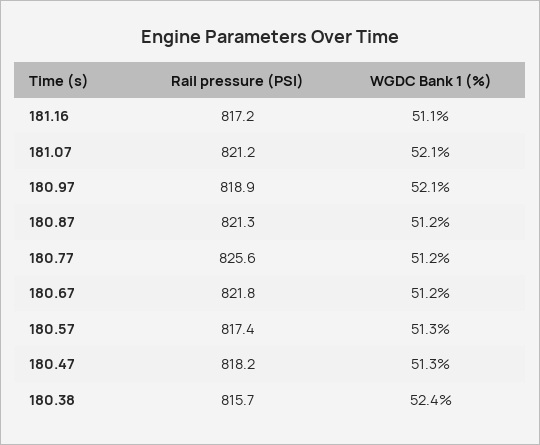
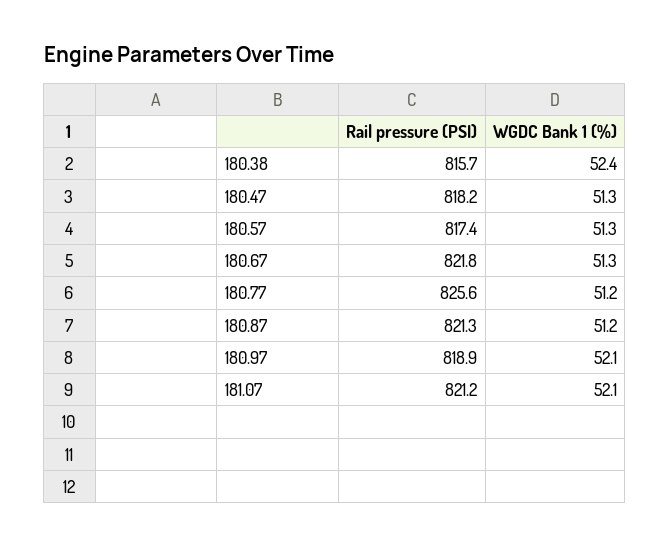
Rail pressure (PSI), 181.16: 817.2 -> none
WGDC Bank 1 (%), 181.16: 51.1 -> none
WGDC Bank 1 (%), 180.67: 51.2 -> 51.3

